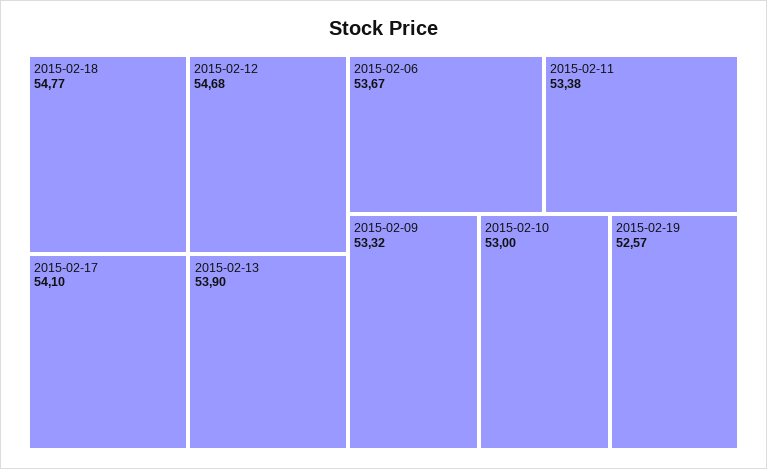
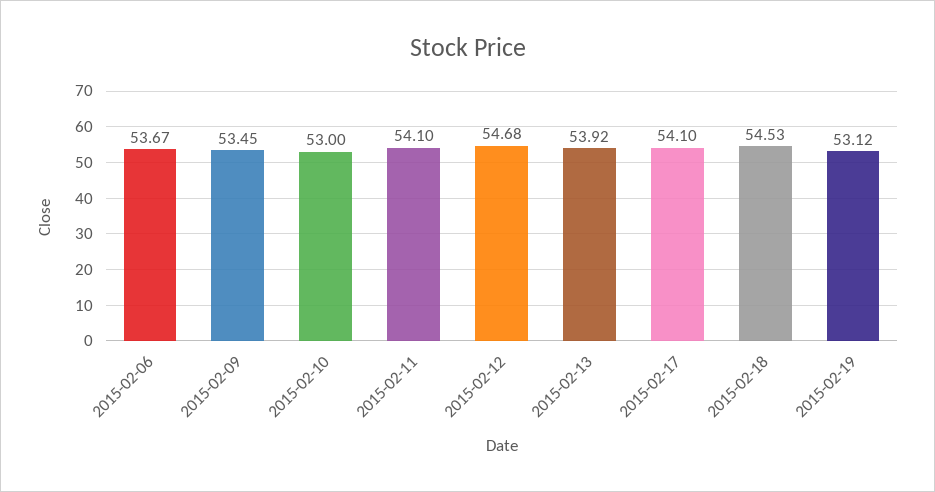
2015-02-18: 54.77 -> 54.53
2015-02-13: 53.9 -> 53.92
2015-02-11: 53.38 -> 54.1
2015-02-09: 53.32 -> 53.45
2015-02-19: 52.57 -> 53.12

